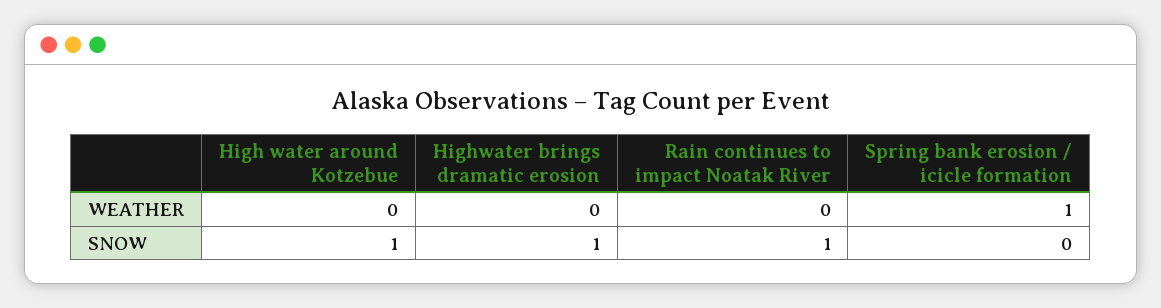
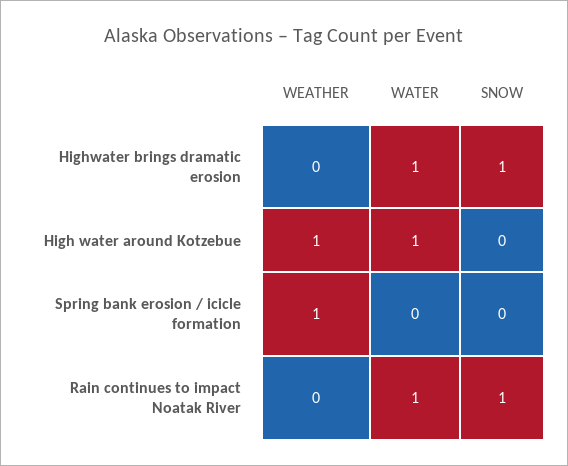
High water around Kotzebue, WEATHER: 0 -> 1
High water around Kotzebue, SNOW: 1 -> 0
Highwater brings dramatic erosion, WATER: none -> 1
High water around Kotzebue, WATER: none -> 1
Spring bank erosion / icicle formation, WATER: none -> 0
Rain continues to impact Noatak River, WATER: none -> 1

